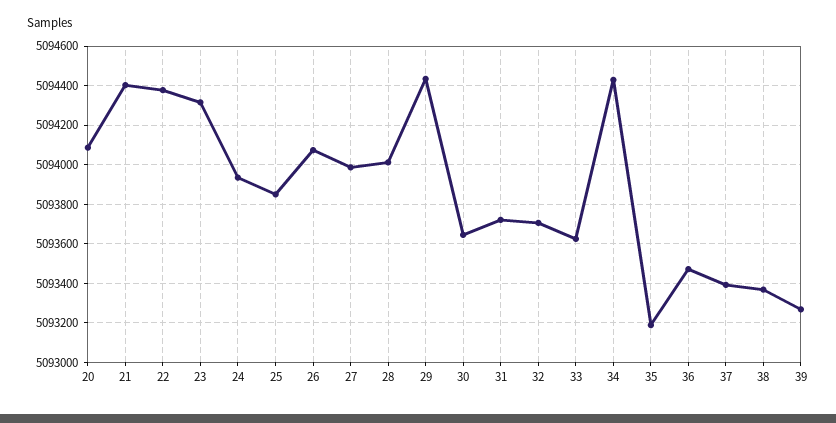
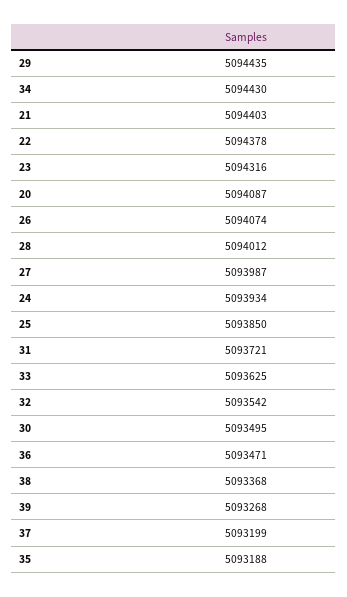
30: 5093650 -> 5093495
32: 5093700 -> 5093542
37: 5093400 -> 5093199

